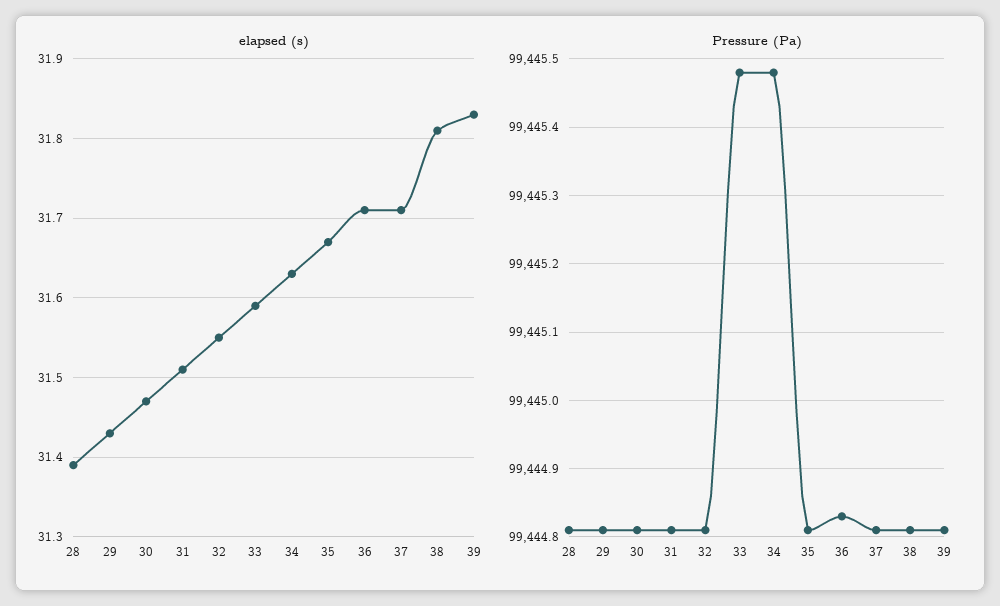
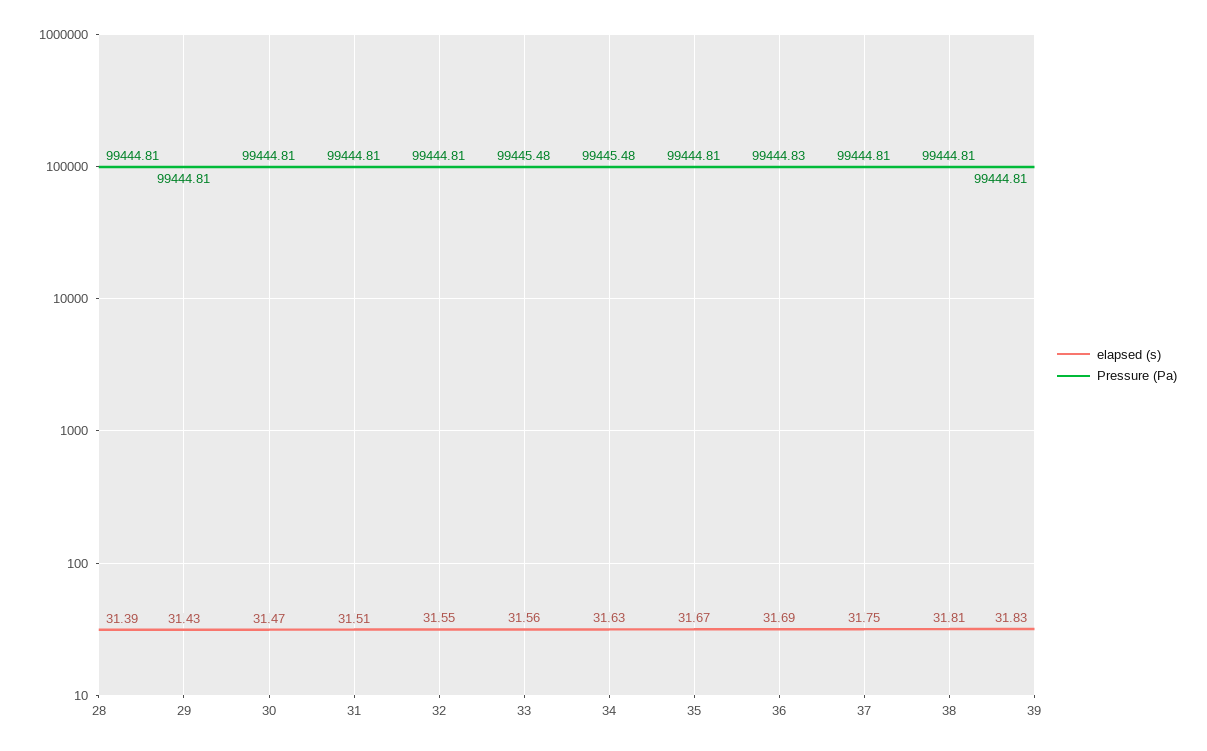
elapsed (s), 33: 31.59 -> 31.56
elapsed (s), 36: 31.71 -> 31.69
elapsed (s), 37: 31.71 -> 31.75

